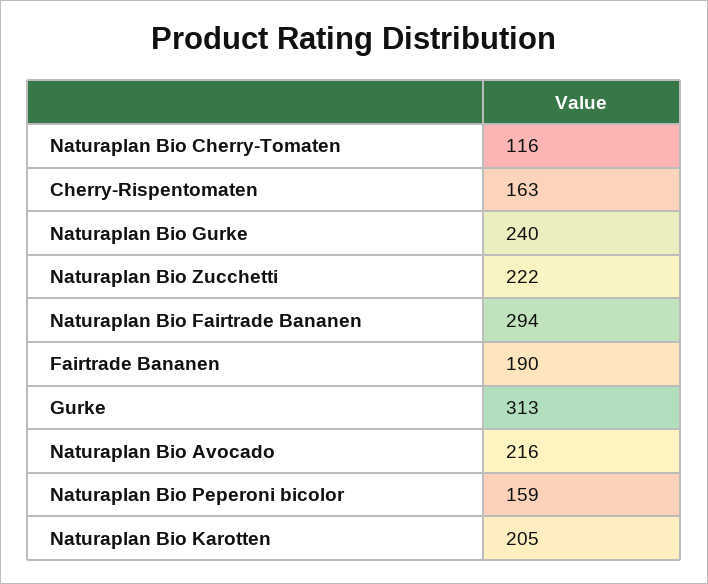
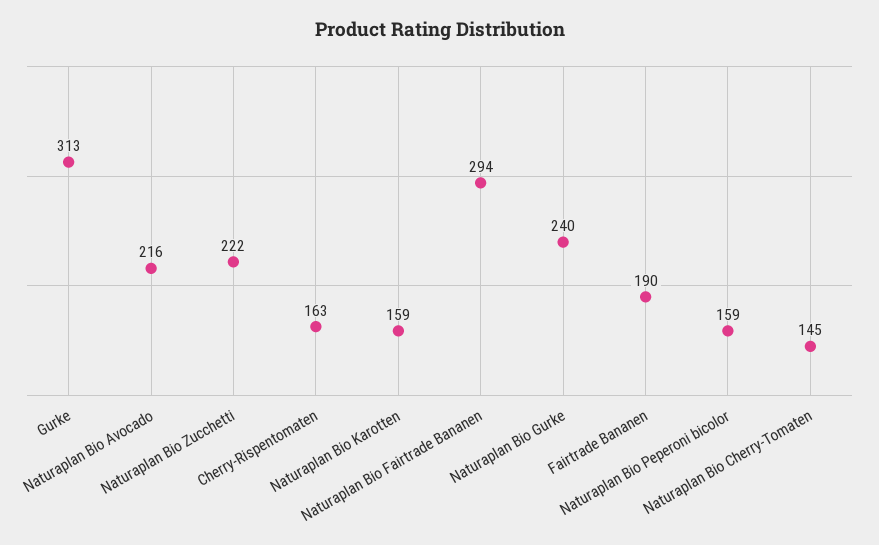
Naturaplan Bio Cherry-Tomaten: 116 -> 145
Naturaplan Bio Karotten: 205 -> 159

